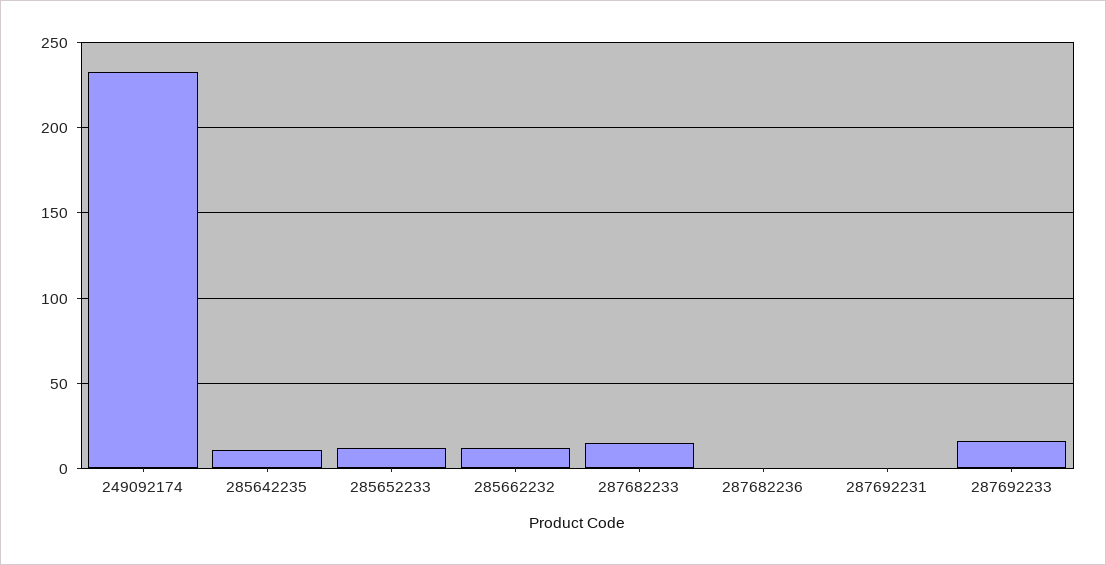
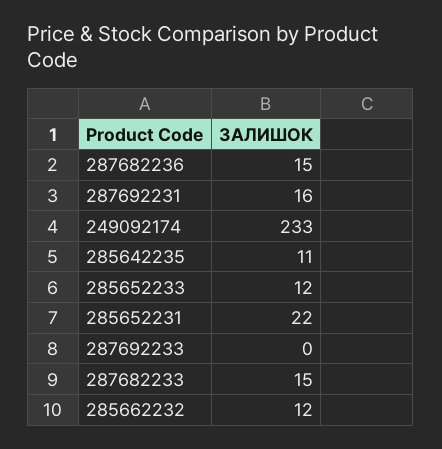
287682236: 0 -> 15
287692231: 0 -> 16
287692233: 15 -> 0
285652231: none -> 22

